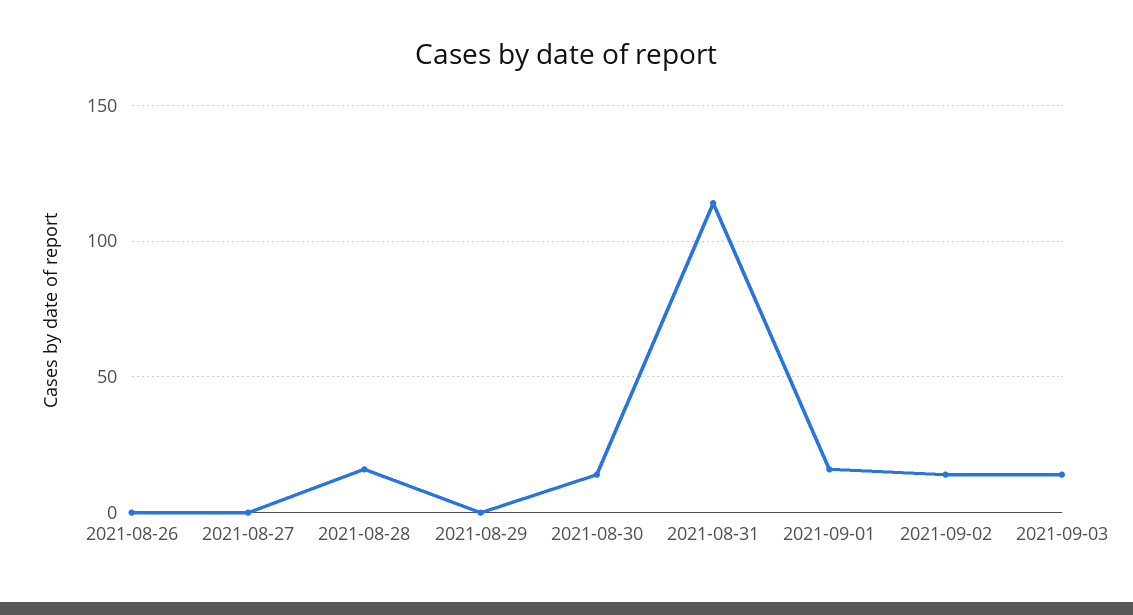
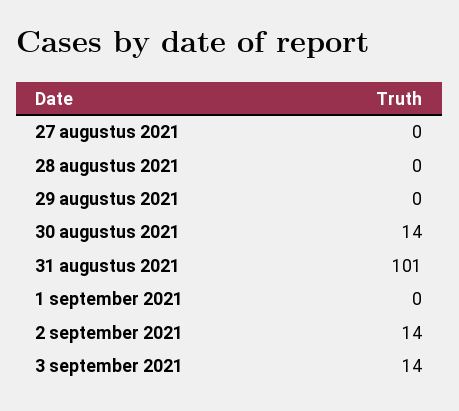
2021-08-26: 0 -> none
2021-08-28: 15 -> 0
2021-08-31: 115 -> 101
2021-09-01: 15 -> 0

